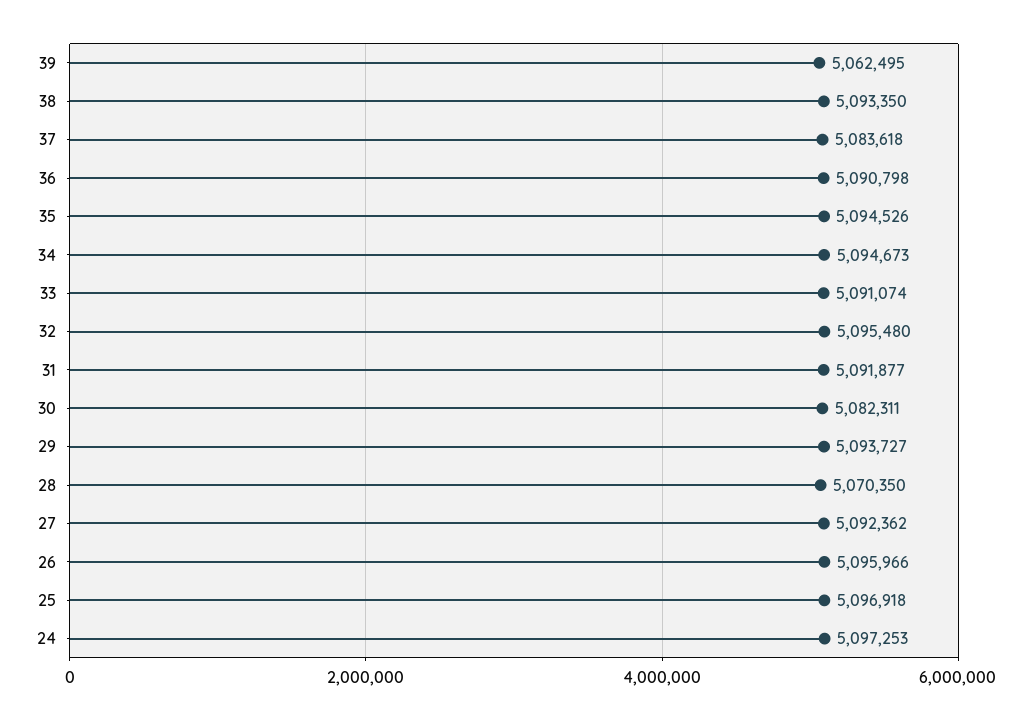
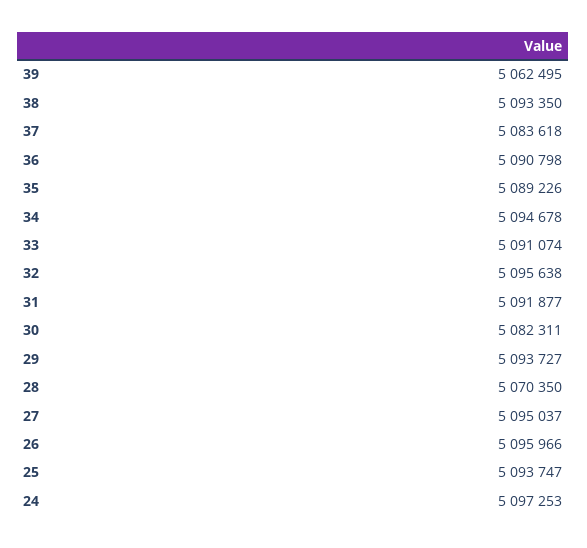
35: 5094526 -> 5089226
34: 5094673 -> 5094678
32: 5095480 -> 5095638
27: 5092362 -> 5095037
25: 5096918 -> 5093747

